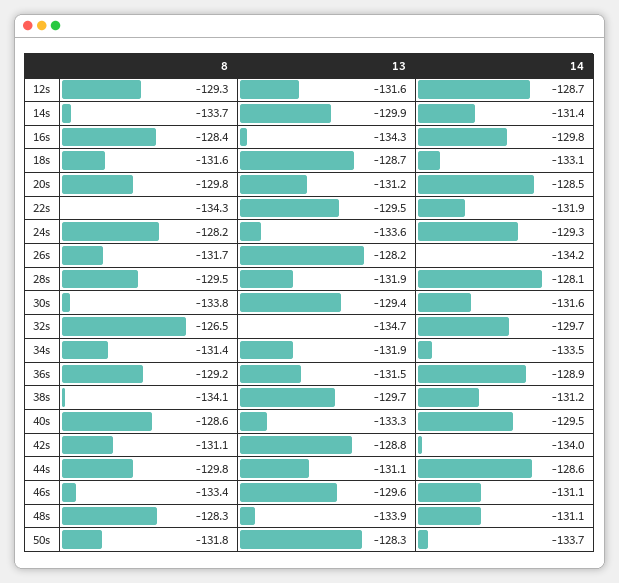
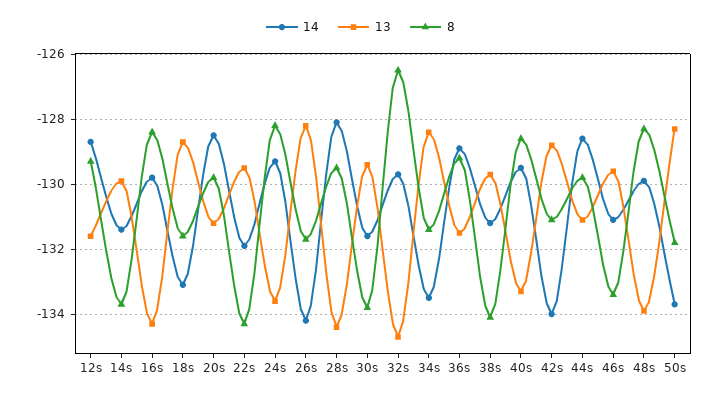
13, 28s: -131.9 -> -134.5
13, 34s: -131.9 -> -128.5
14, 48s: -131.1 -> -130

